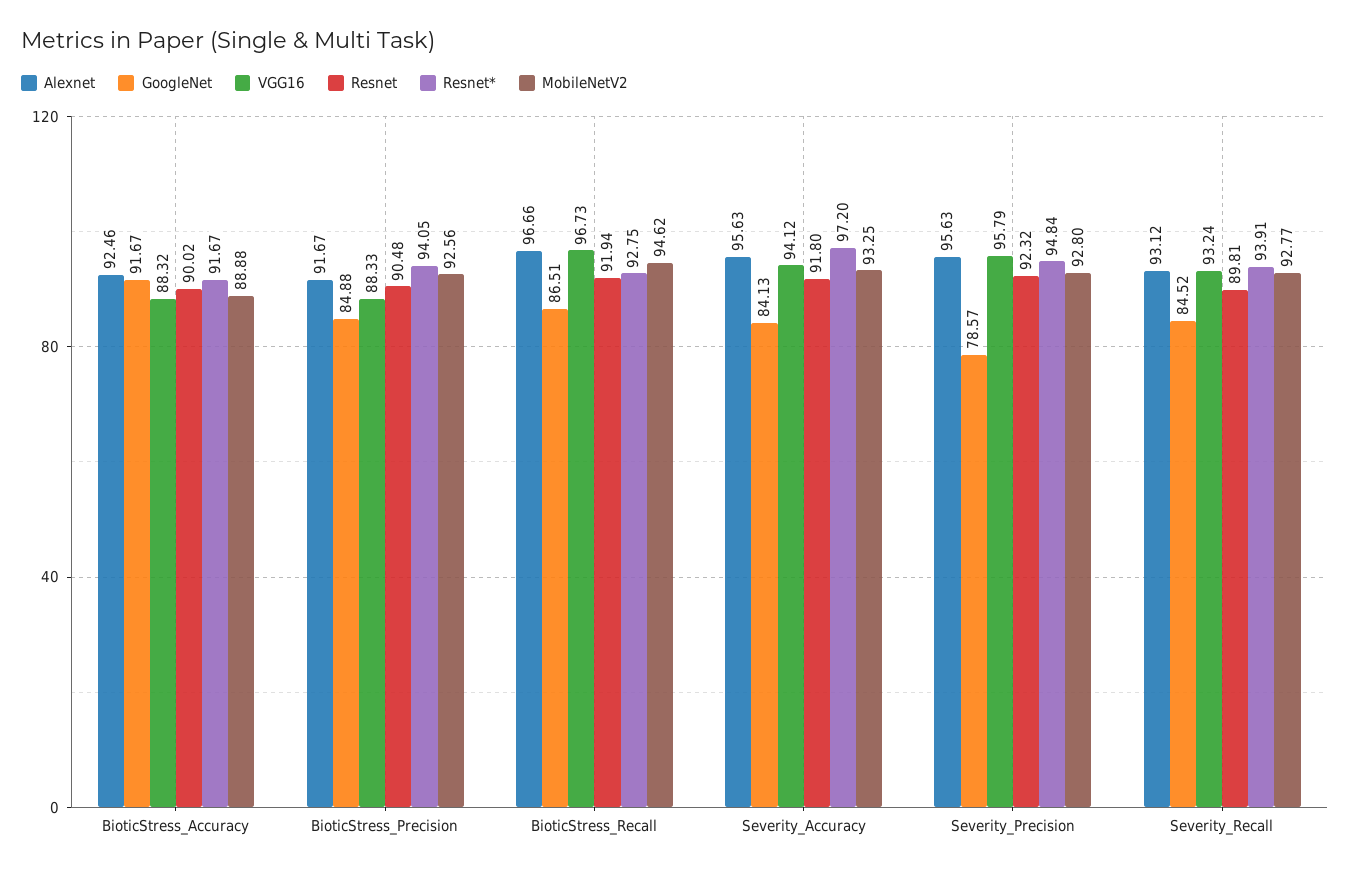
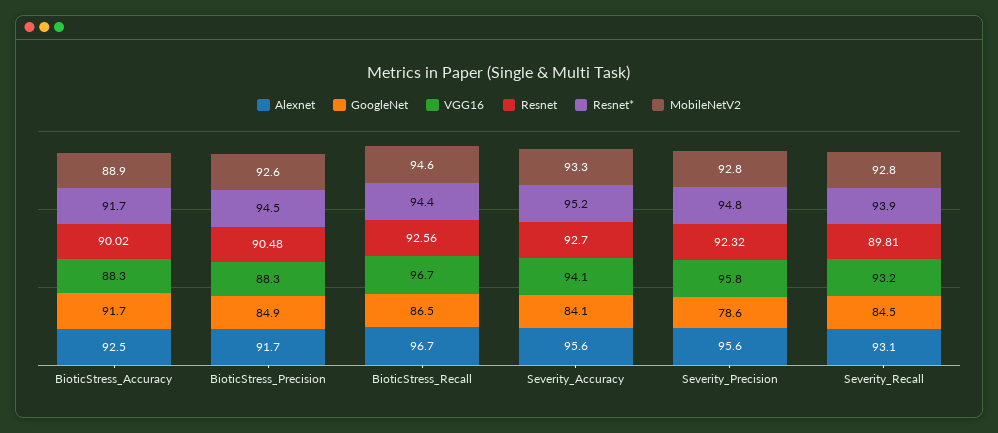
Resnet*, BioticStress_Precision: 94.05 -> 94.5
Resnet, BioticStress_Recall: 91.94 -> 92.56
Resnet*, BioticStress_Recall: 92.75 -> 94.4
Resnet, Severity_Accuracy: 91.8 -> 92.7
Resnet*, Severity_Accuracy: 97.2 -> 95.2

